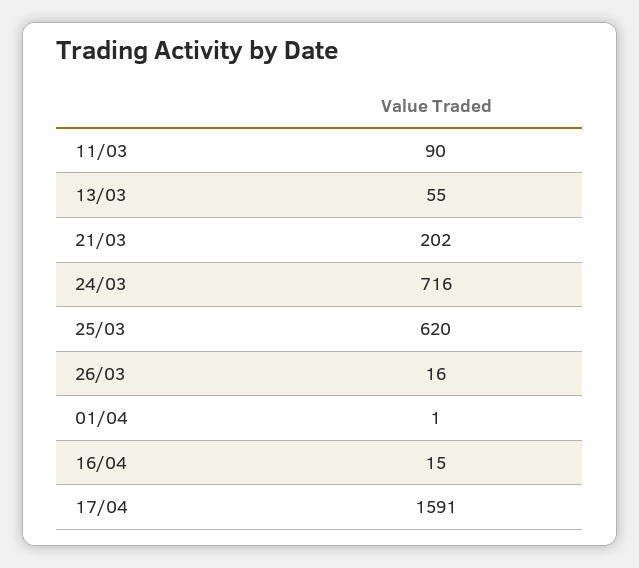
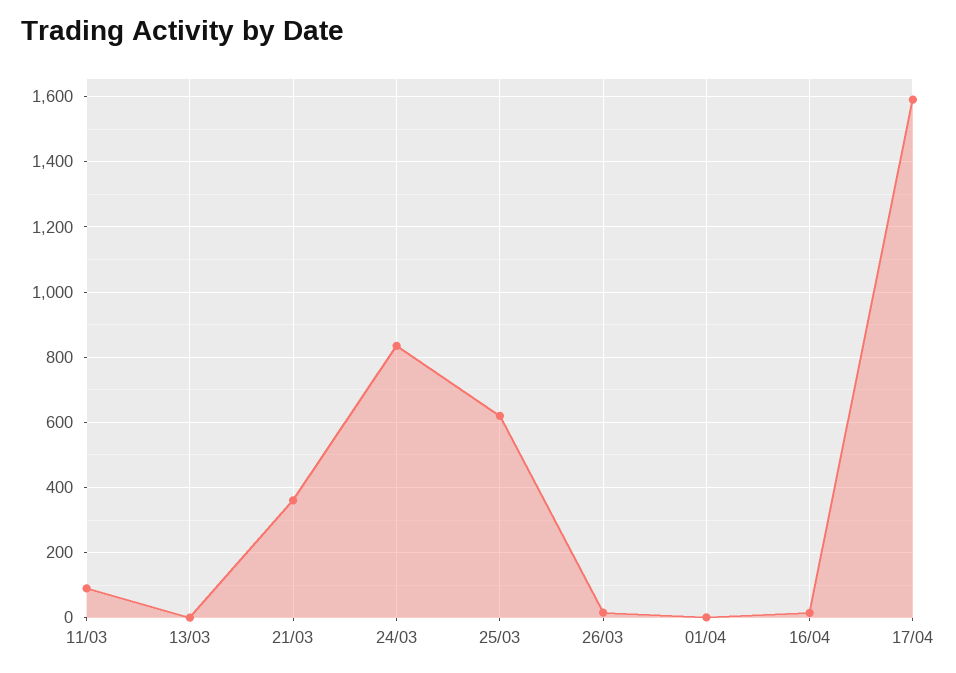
13/03: 55 -> 0
21/03: 202 -> 360
24/03: 716 -> 840

